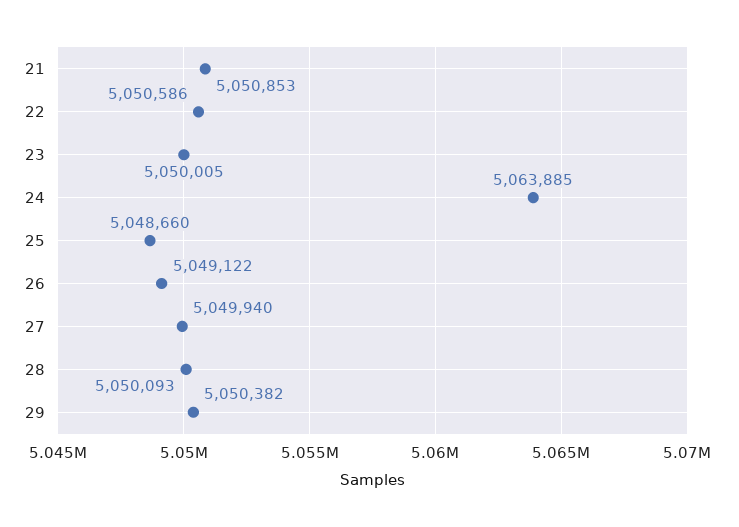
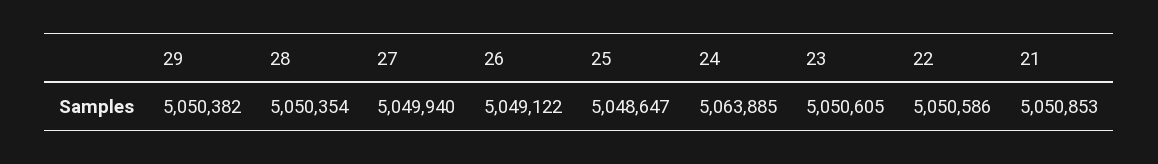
23: 5050005 -> 5050605
25: 5048660 -> 5048647
28: 5050093 -> 5050354

